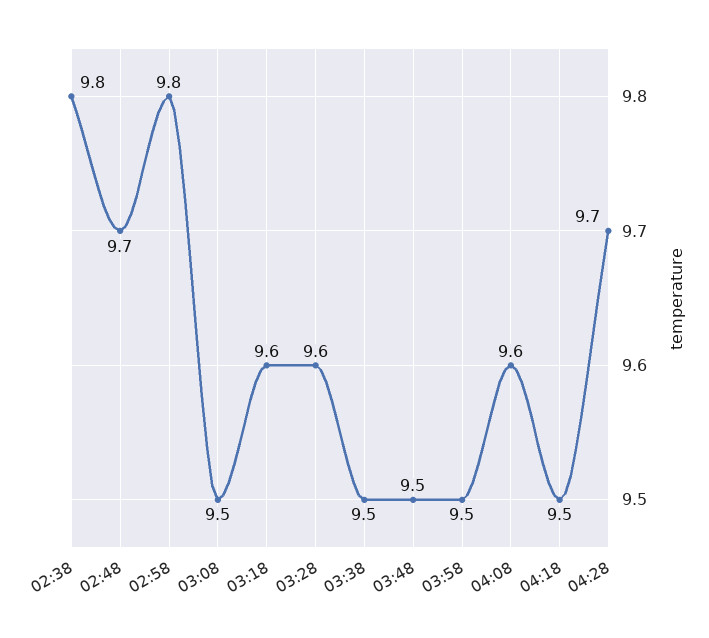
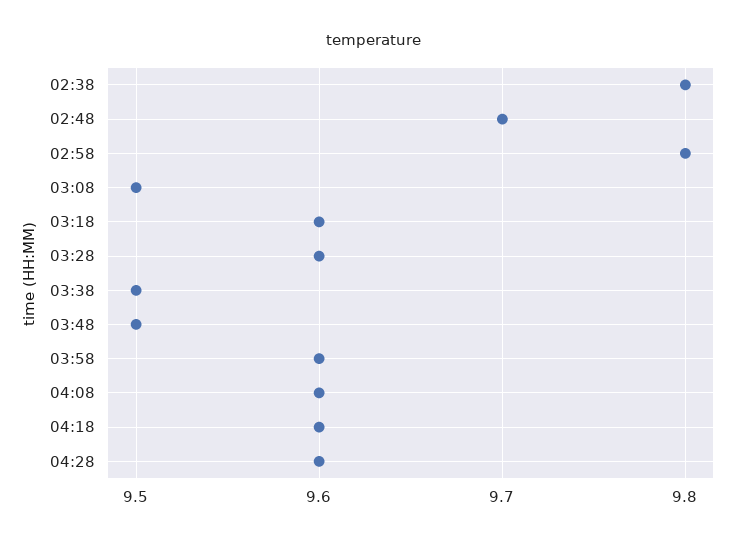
03:58: 9.5 -> 9.6
04:18: 9.5 -> 9.6
04:28: 9.7 -> 9.6

